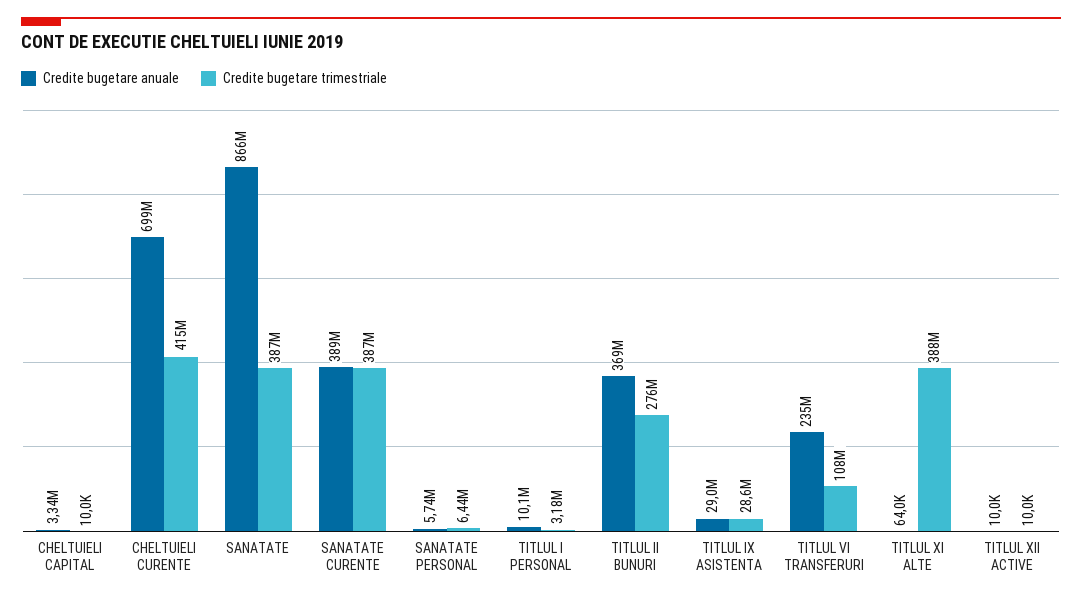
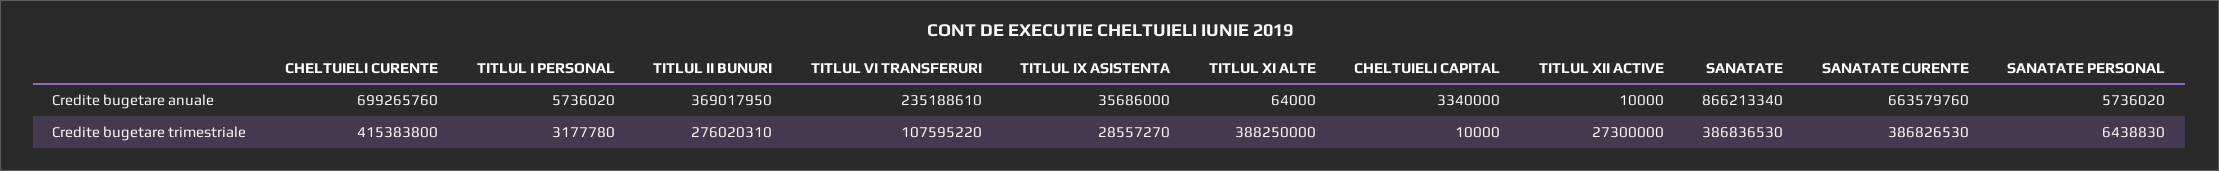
Credite bugetare anuale, SANATATE CURENTE: 389000000 -> 663579760
Credite bugetare anuale, TITLUL I PERSONAL: 10100000 -> 5736020
Credite bugetare anuale, TITLUL IX ASISTENTA: 29000000 -> 35686000
Credite bugetare trimestriale, TITLUL XII ACTIVE: 10000 -> 27300000

